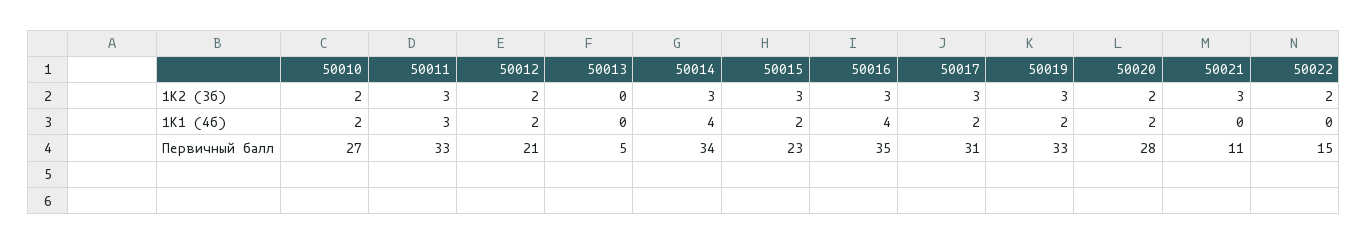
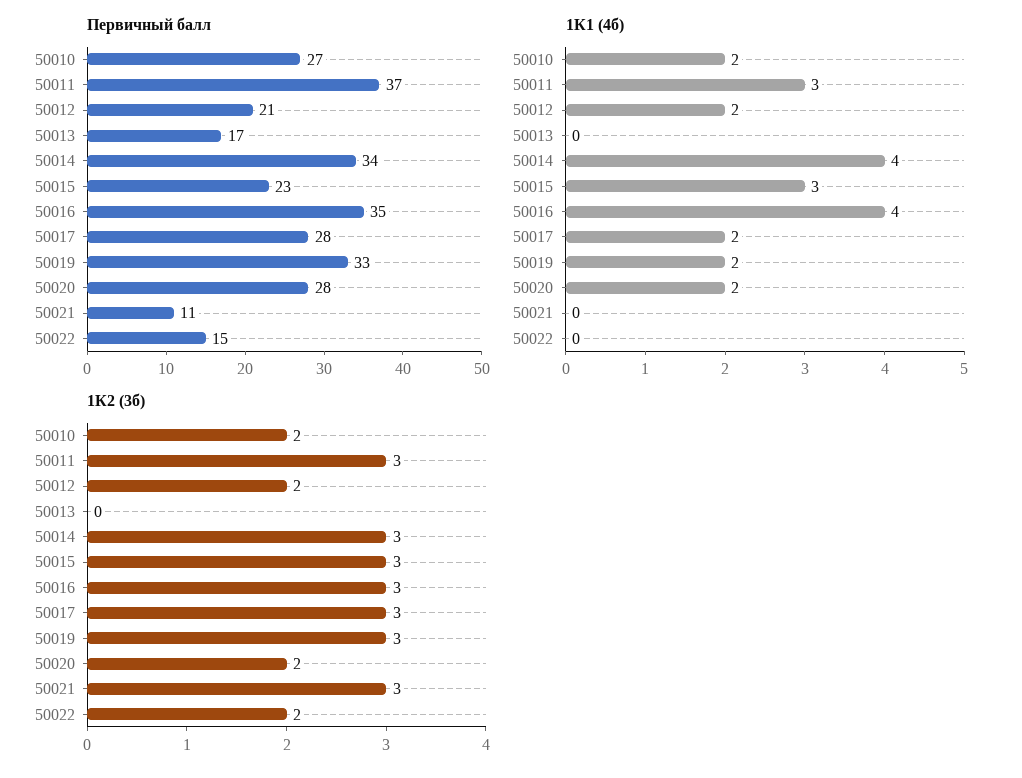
1К1 (4б), 50015: 2 -> 3
Первичный балл, 50011: 33 -> 37
Первичный балл, 50013: 5 -> 17
Первичный балл, 50017: 31 -> 28

